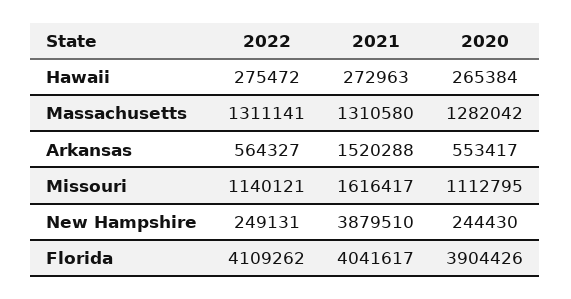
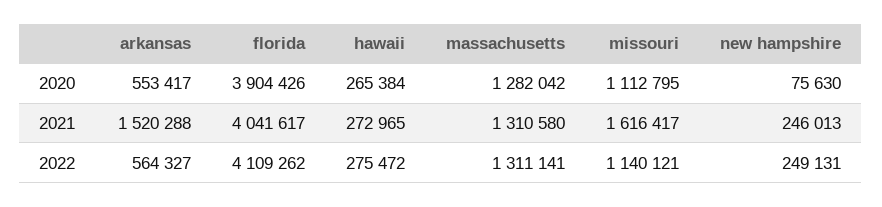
2021, Hawaii: 272963 -> 272965
2021, New Hampshire: 3879510 -> 246013
2020, New Hampshire: 244430 -> 75630

